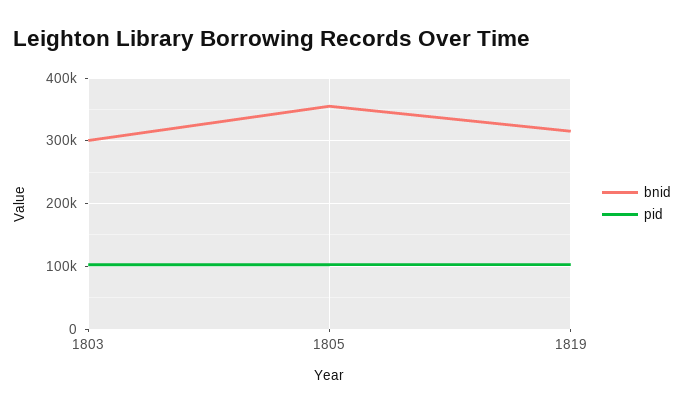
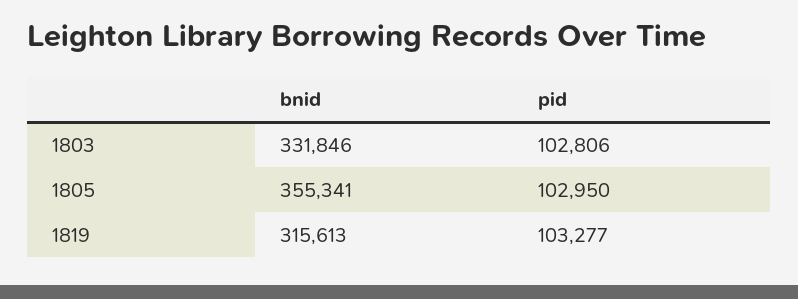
bnid, 1803: 300000 -> 331846

